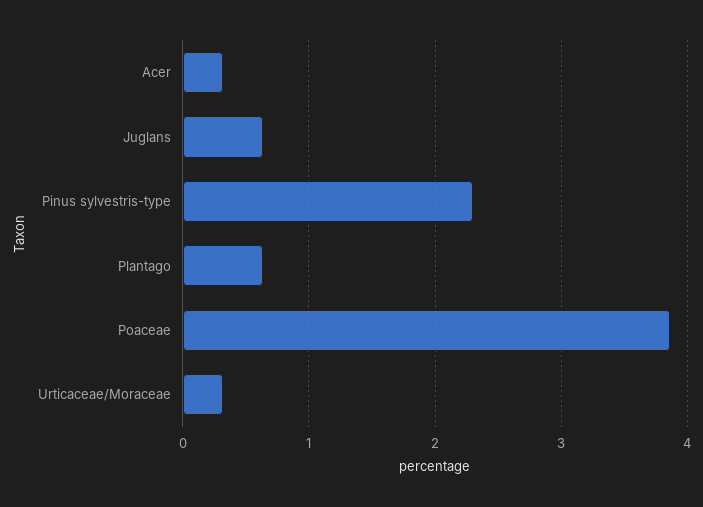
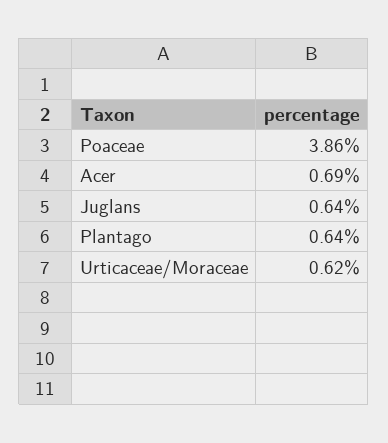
Acer: 0.3 -> 0.69
Pinus sylvestris-type: 2.3 -> none
Urticaceae/Moraceae: 0.3 -> 0.62

